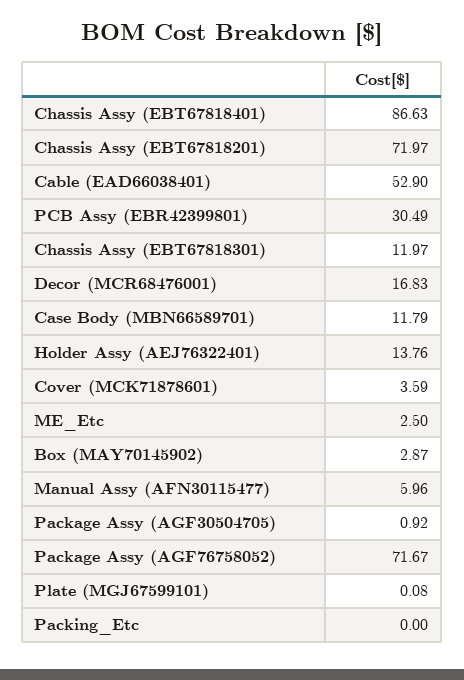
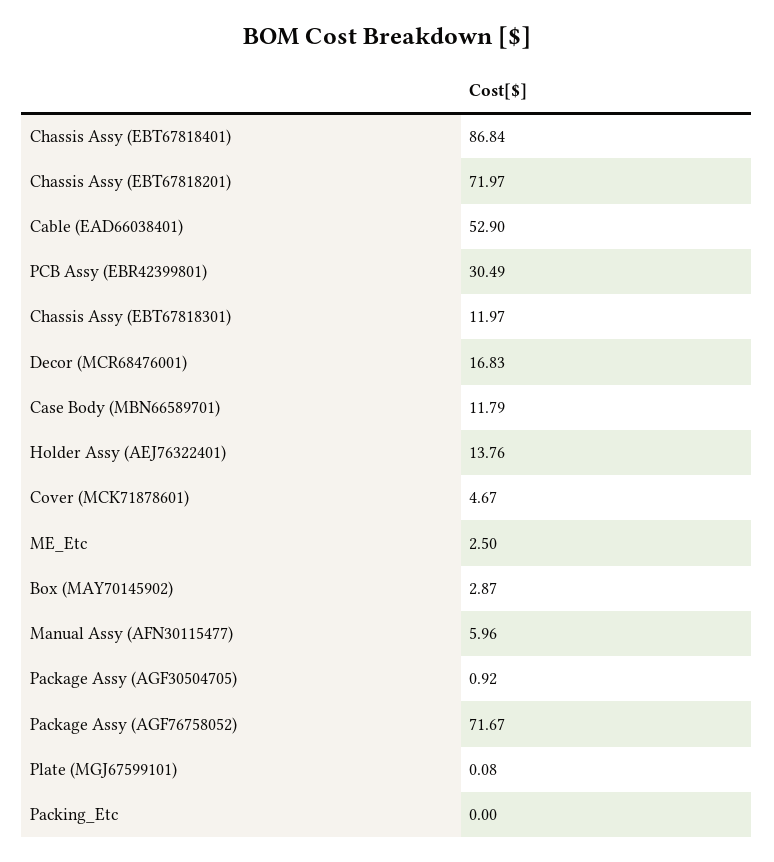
Chassis Assy (EBT67818401): 86.63 -> 86.84
Cover (MCK71878601): 3.59 -> 4.67

